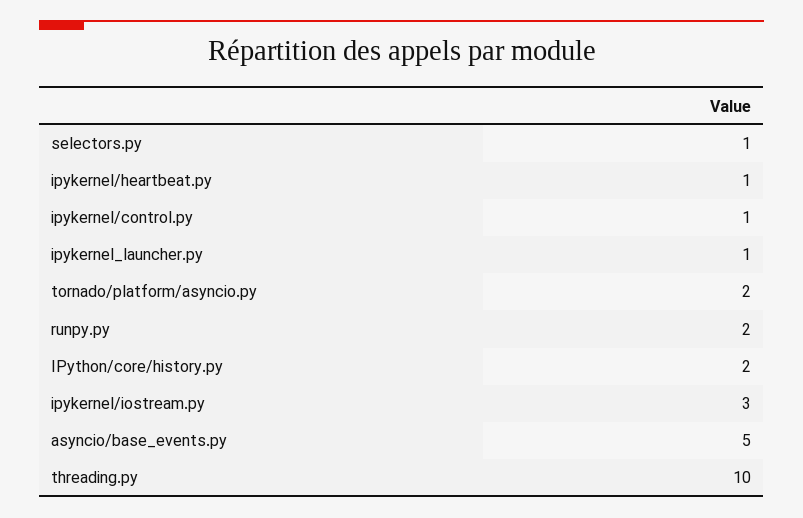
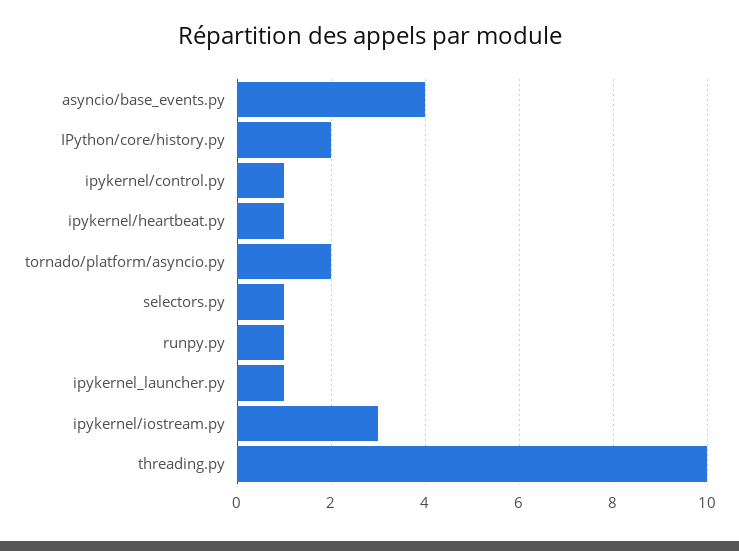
runpy.py: 2 -> 1
asyncio/base_events.py: 5 -> 4

